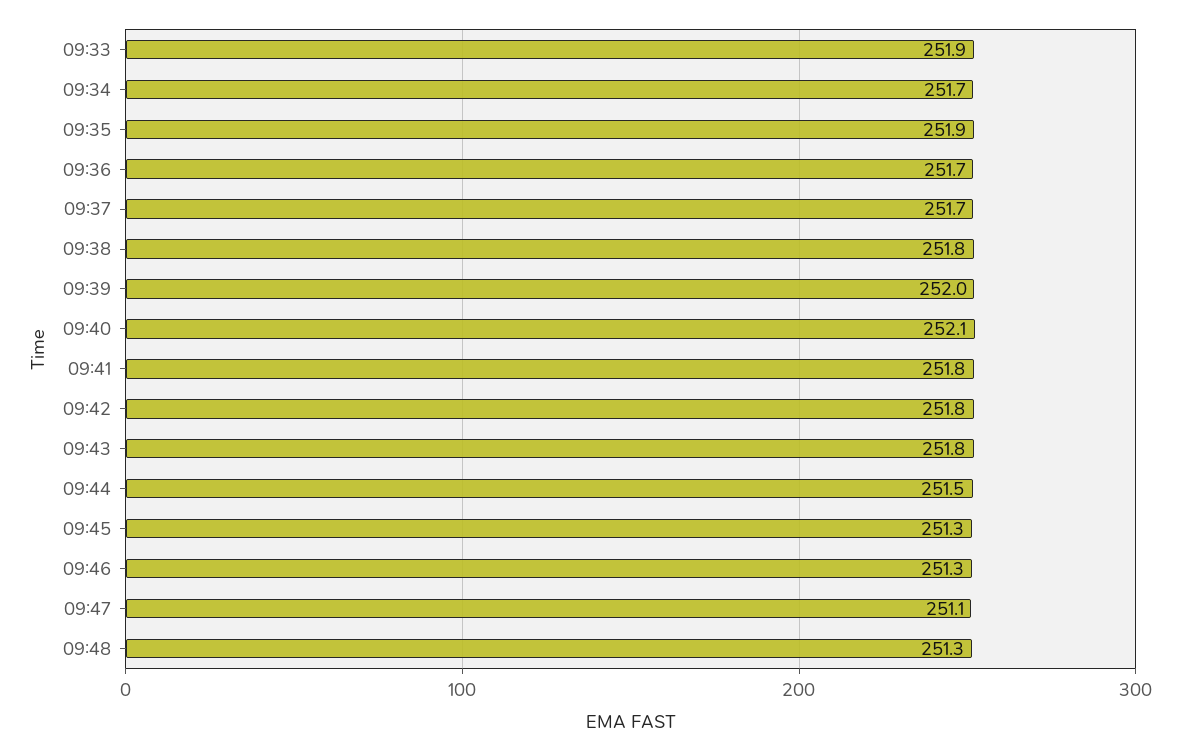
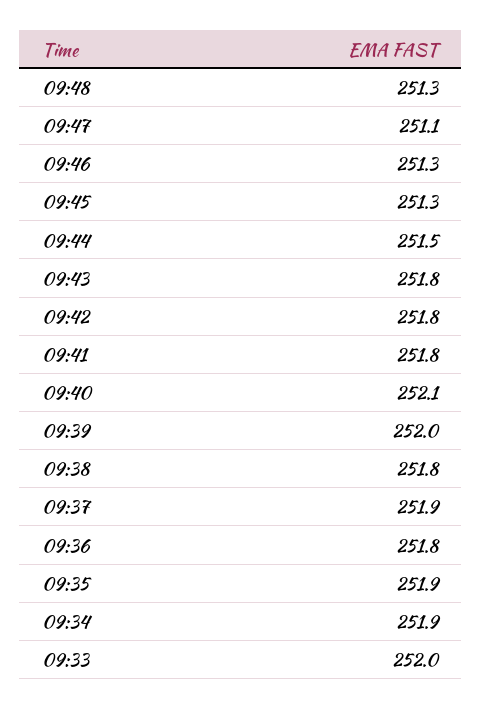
09:33: 251.9 -> 252
09:34: 251.7 -> 251.9
09:36: 251.7 -> 251.8
09:37: 251.7 -> 251.9

